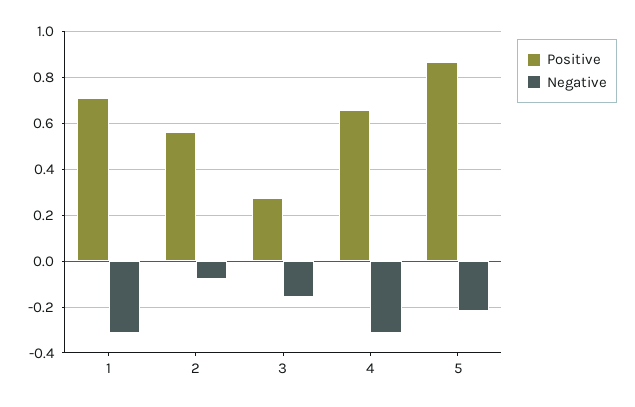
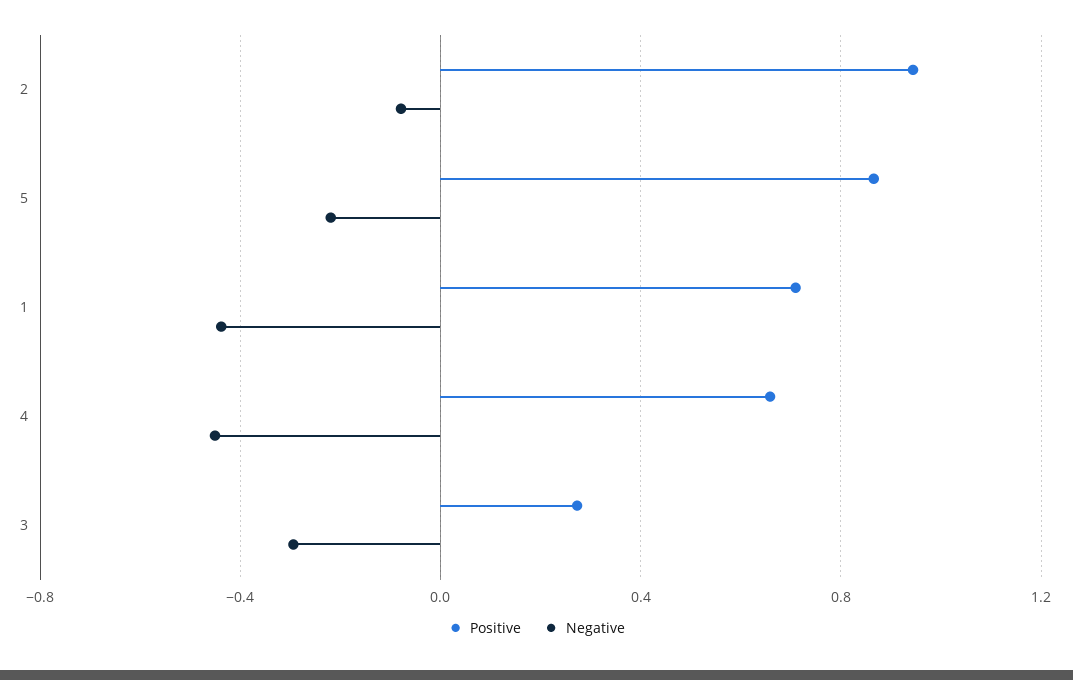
Negative, 1: -0.3 -> -0.45
Positive, 2: 0.55 -> 0.95
Negative, 3: -0.15 -> -0.3
Negative, 4: -0.3 -> -0.45

